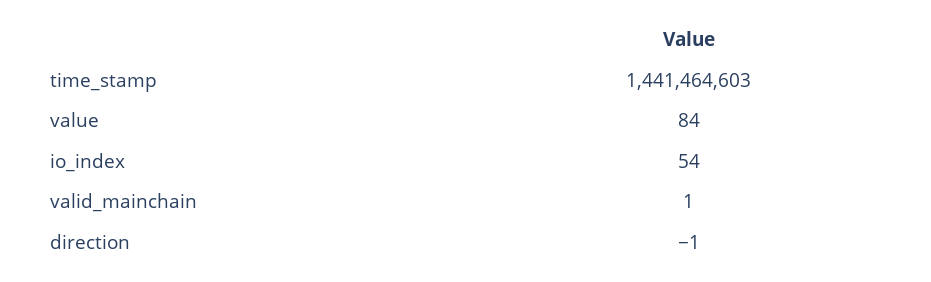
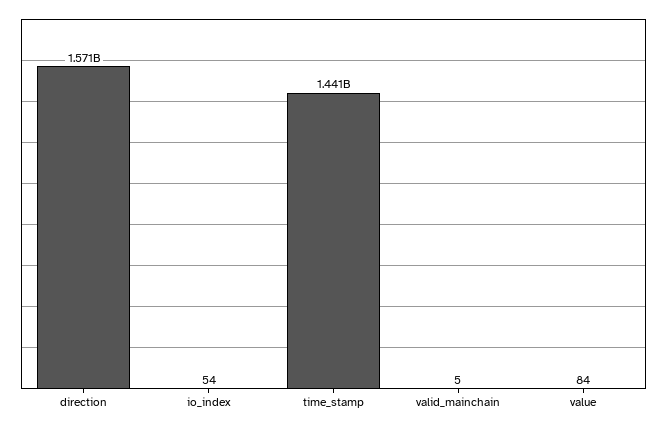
valid_mainchain: 1 -> 5
direction: -1 -> 1571000000

